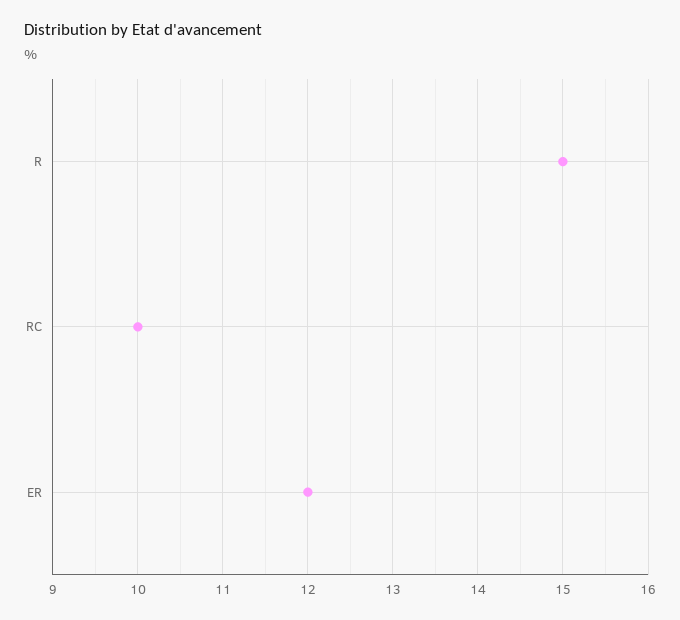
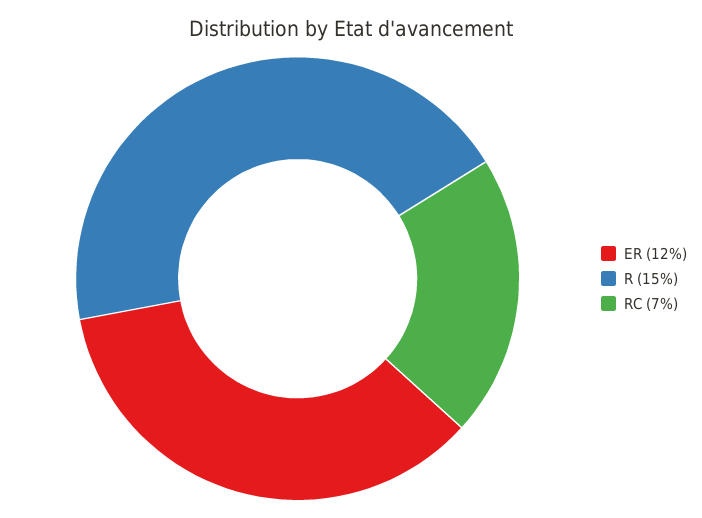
RC: 10 -> 7

